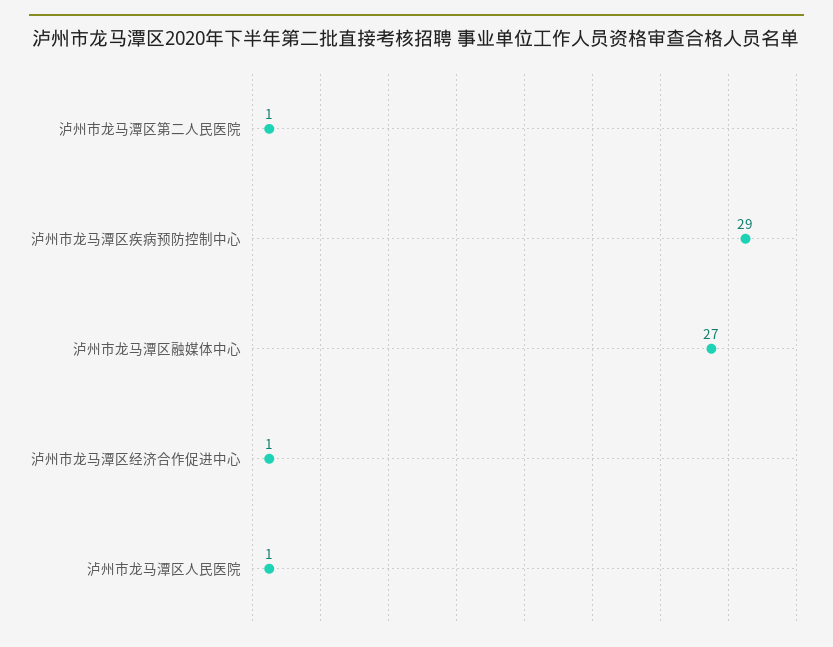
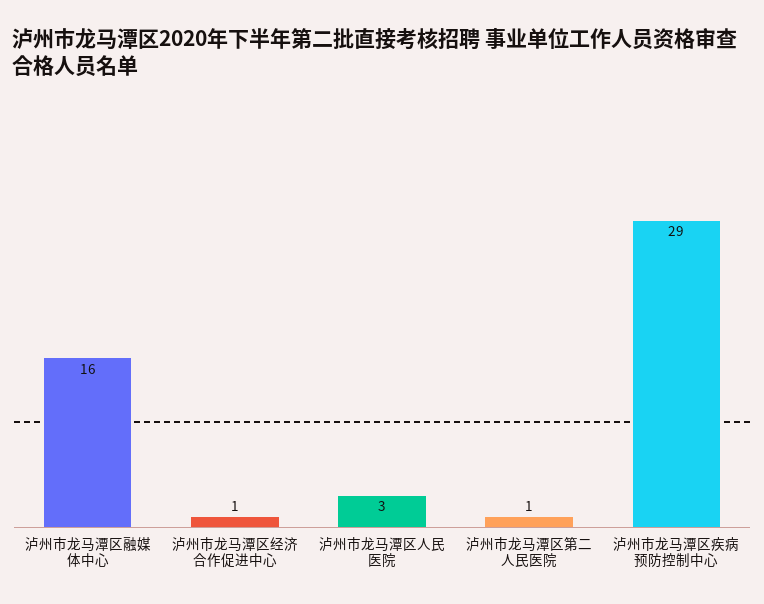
泸州市龙马潭区融媒体中心: 27 -> 16
泸州市龙马潭区人民医院: 1 -> 3

